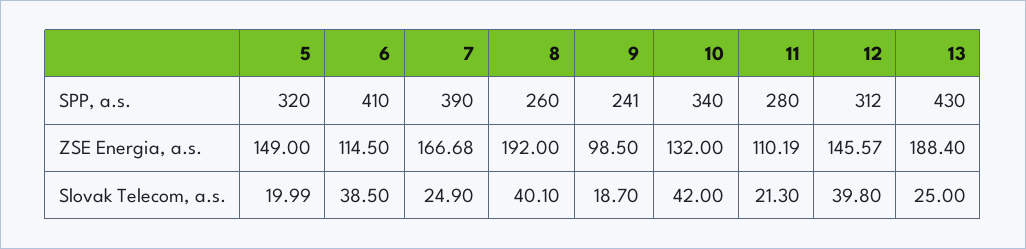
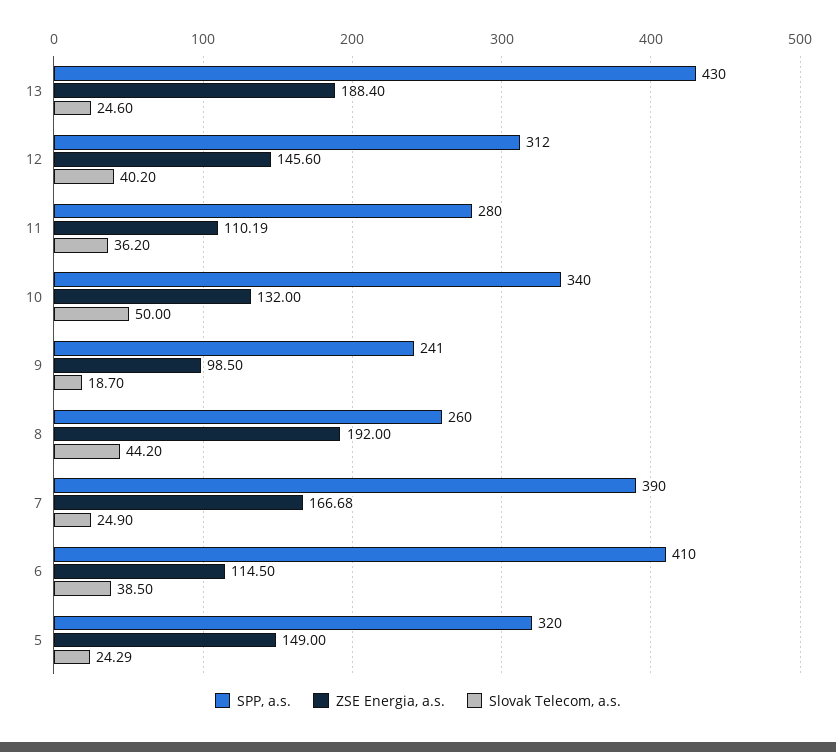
ZSE Energia, a.s., 12: 145.57 -> 145.6
Slovak Telecom, a.s., 5: 19.99 -> 24.29
Slovak Telecom, a.s., 8: 40.1 -> 44.2
Slovak Telecom, a.s., 10: 42 -> 50
Slovak Telecom, a.s., 11: 21.3 -> 36.2
Slovak Telecom, a.s., 12: 39.8 -> 40.2
Slovak Telecom, a.s., 13: 25 -> 24.6

